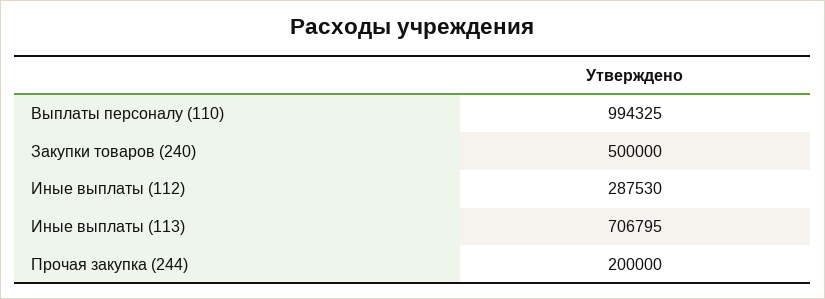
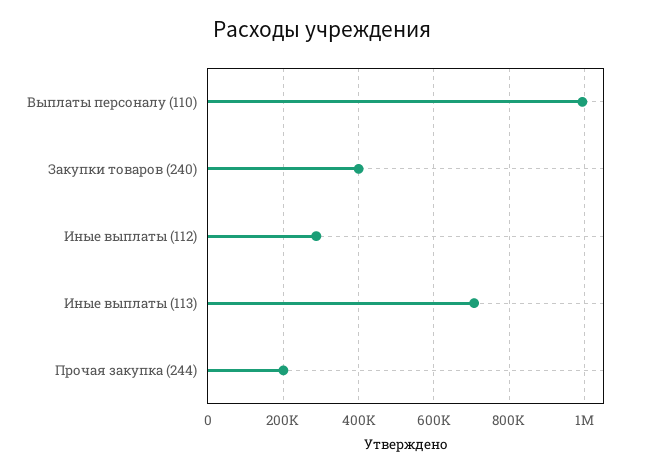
Закупки товаров (240): 500000 -> 400000

